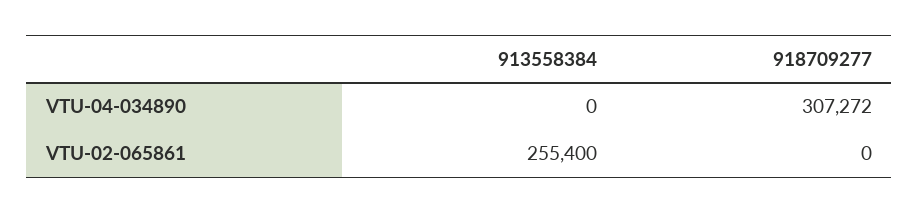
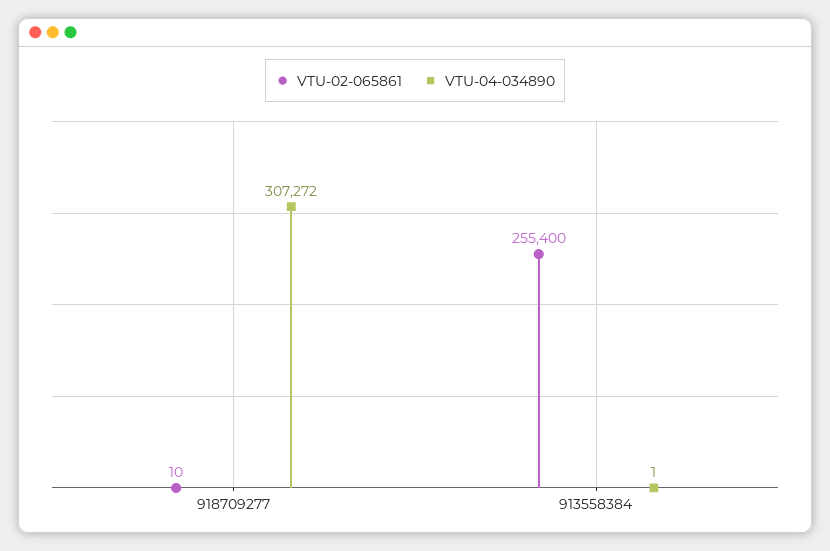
VTU-04-034890, 913558384: 0 -> 1
VTU-02-065861, 918709277: 0 -> 10

